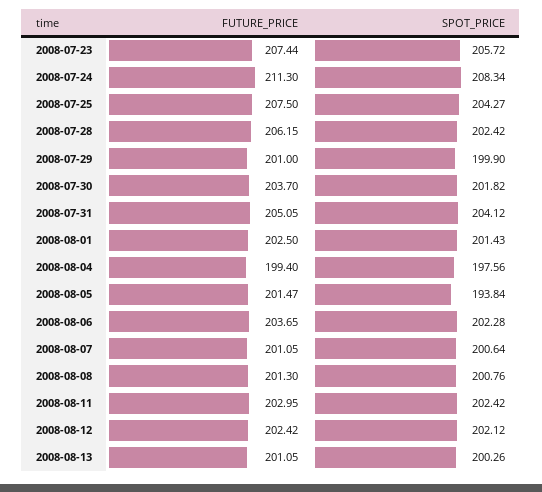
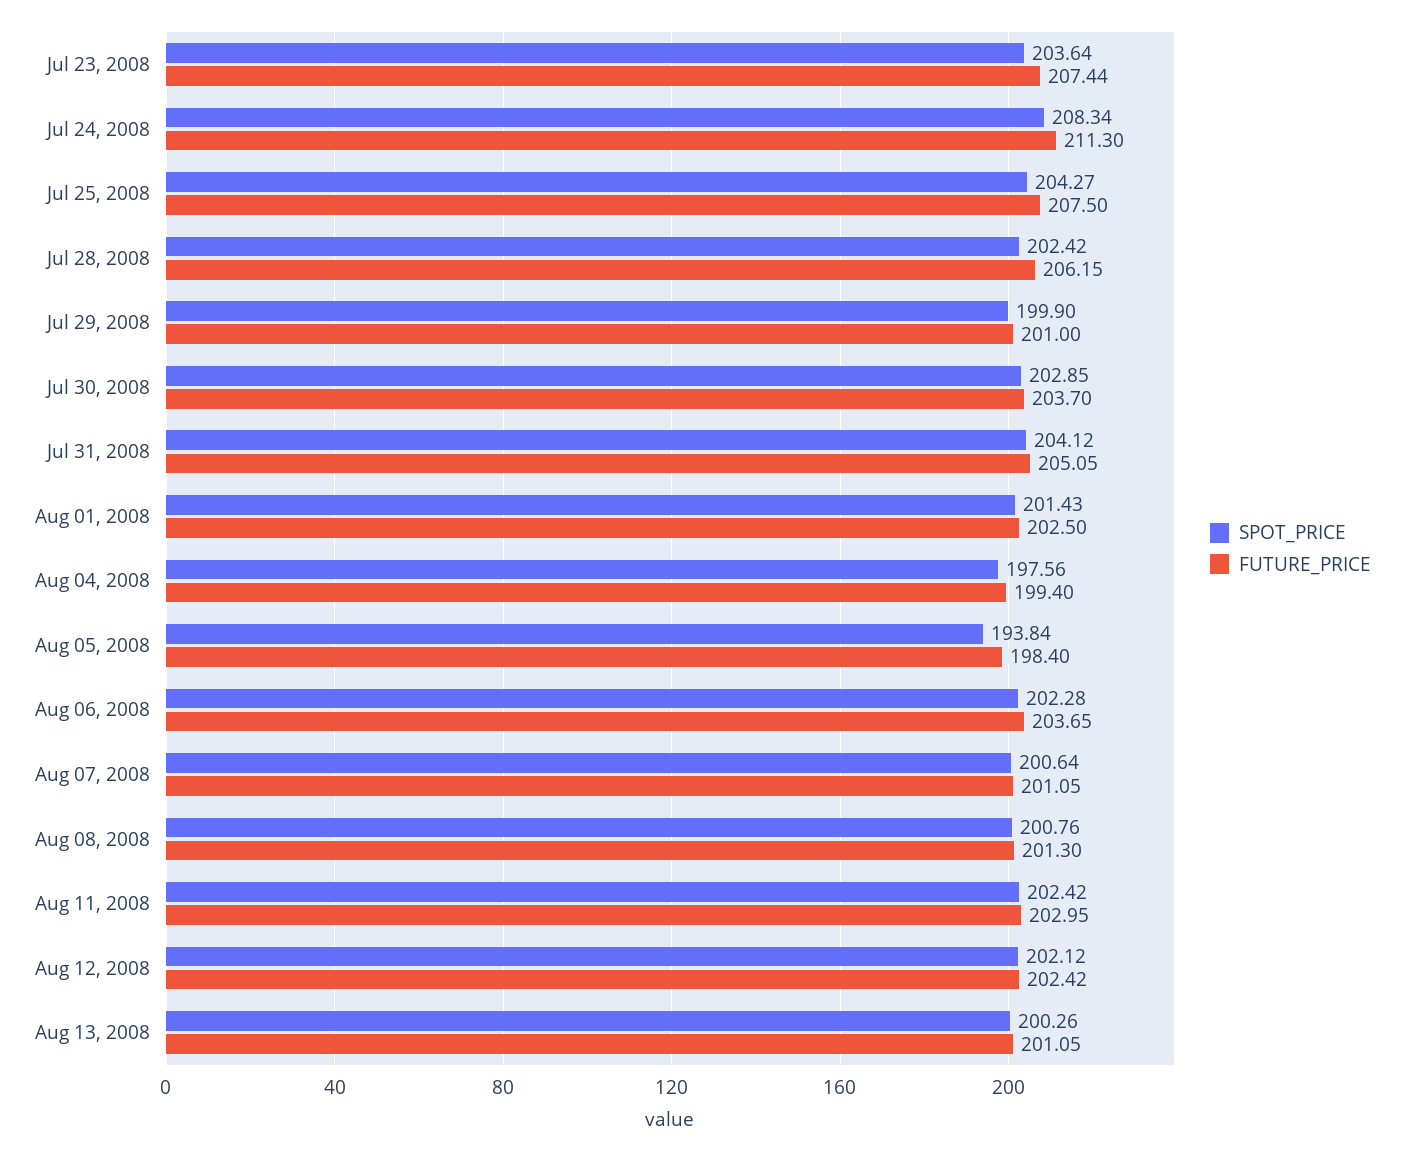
SPOT_PRICE, 2008-07-23: 205.72 -> 203.64
SPOT_PRICE, 2008-07-30: 201.82 -> 202.85
FUTURE_PRICE, 2008-08-05: 201.47 -> 198.4

